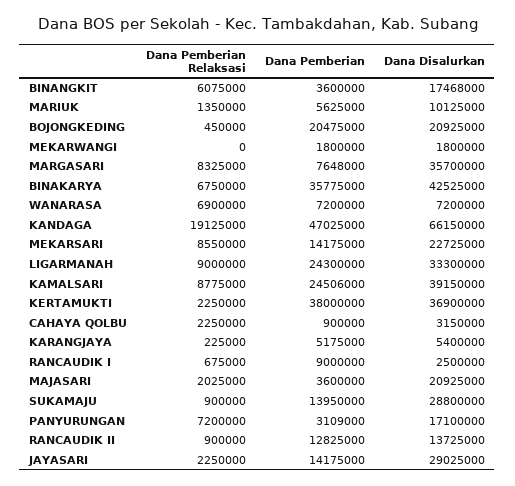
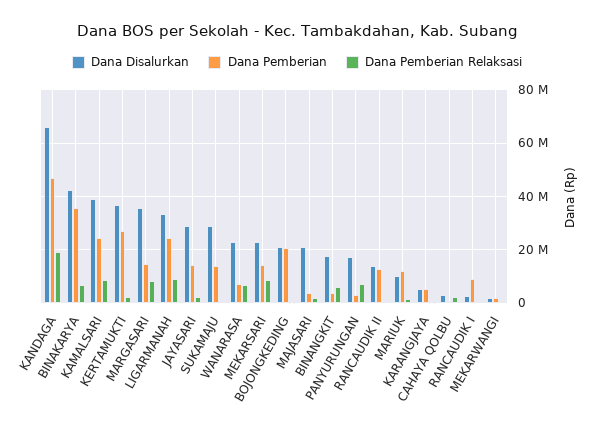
Dana Pemberian, MARIUK: 5625000 -> 12500000
Dana Pemberian, MARGASARI: 7648000 -> 15000000
Dana Disalurkan, WANARASA: 7200000 -> 22500000
Dana Pemberian, KERTAMUKTI: 38000000 -> 27500000

